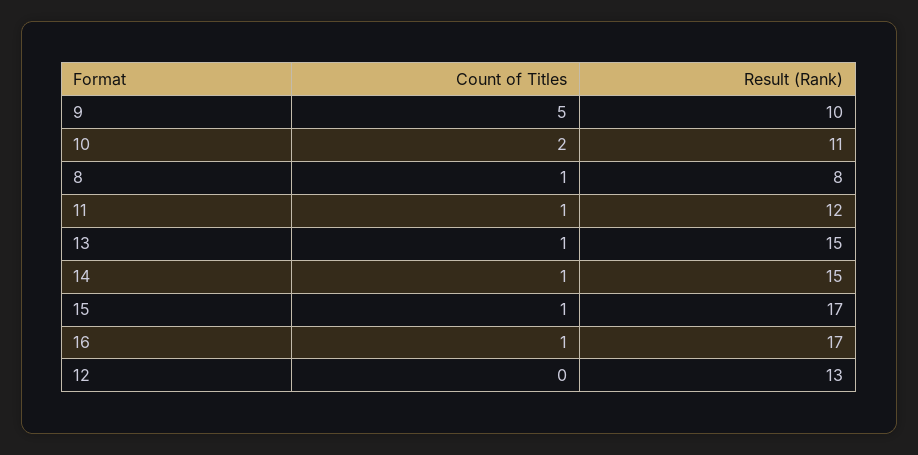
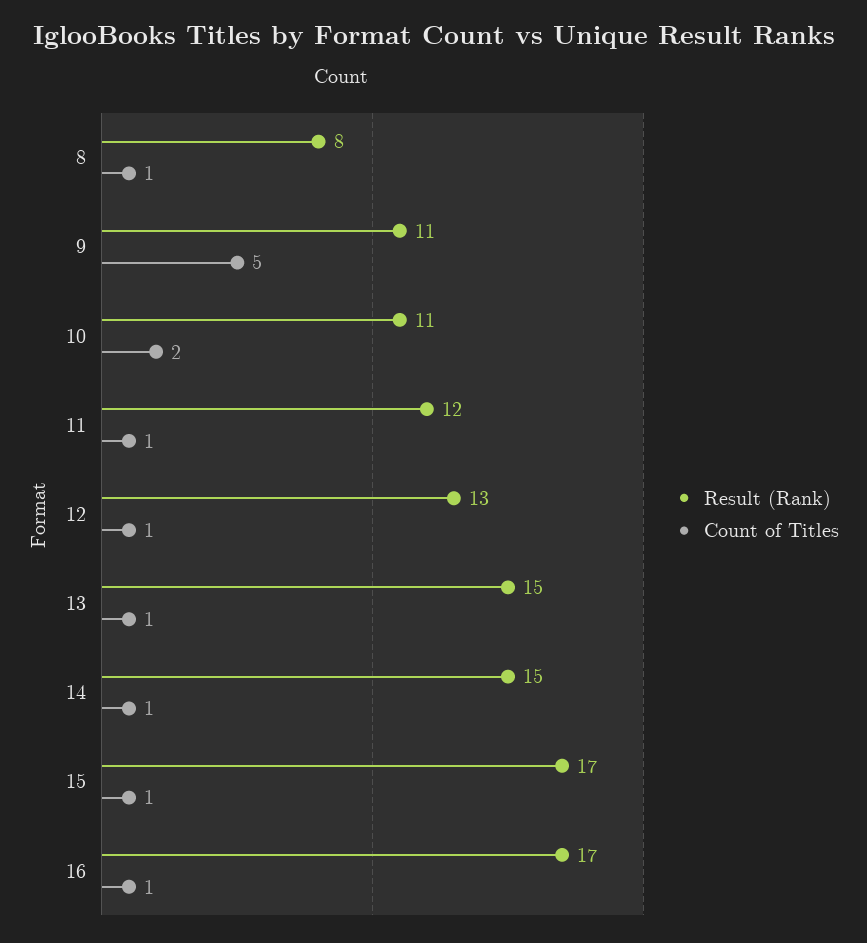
Result (Rank), 9: 10 -> 11
Count of Titles, 12: 0 -> 1

